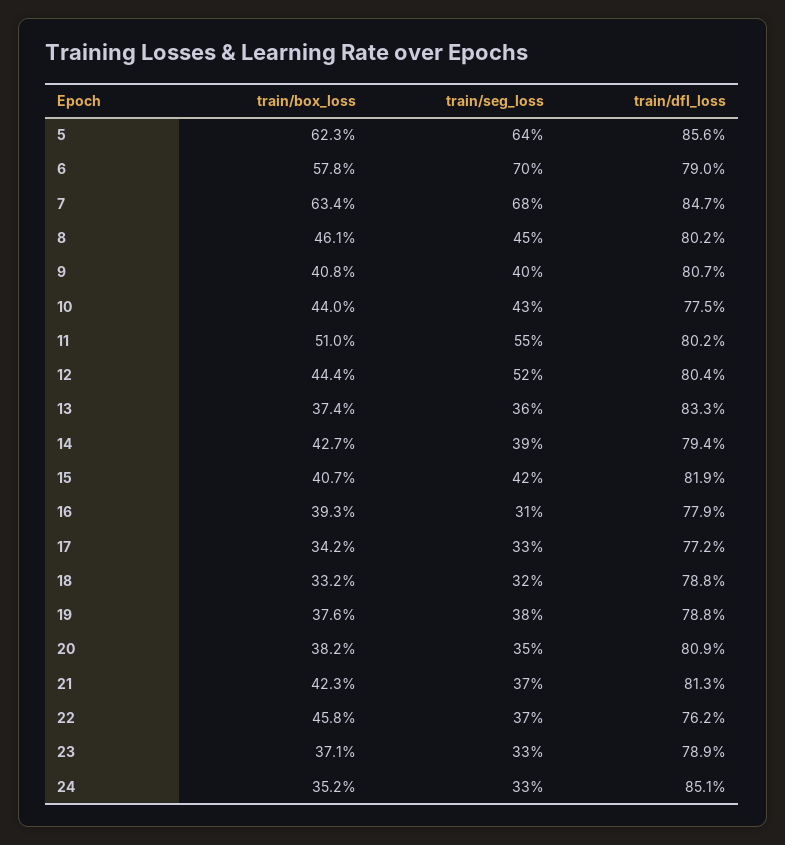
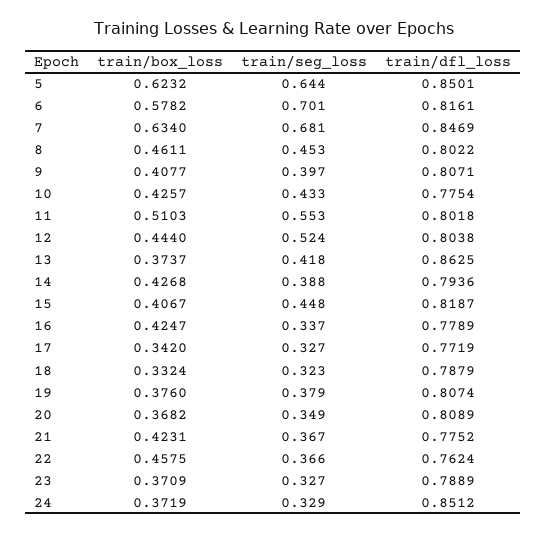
train/dfl_loss, 5: 0.856 -> 0.8501
train/dfl_loss, 6: 0.79 -> 0.8161
train/box_loss, 10: 0.44 -> 0.4257
train/seg_loss, 13: 0.36 -> 0.418
train/dfl_loss, 13: 0.833 -> 0.8625
train/seg_loss, 15: 0.42 -> 0.448
train/box_loss, 16: 0.393 -> 0.4247
train/seg_loss, 16: 0.31 -> 0.337
train/dfl_loss, 19: 0.788 -> 0.8074
train/box_loss, 20: 0.382 -> 0.3682
train/dfl_loss, 21: 0.813 -> 0.7752
train/box_loss, 24: 0.352 -> 0.3719

